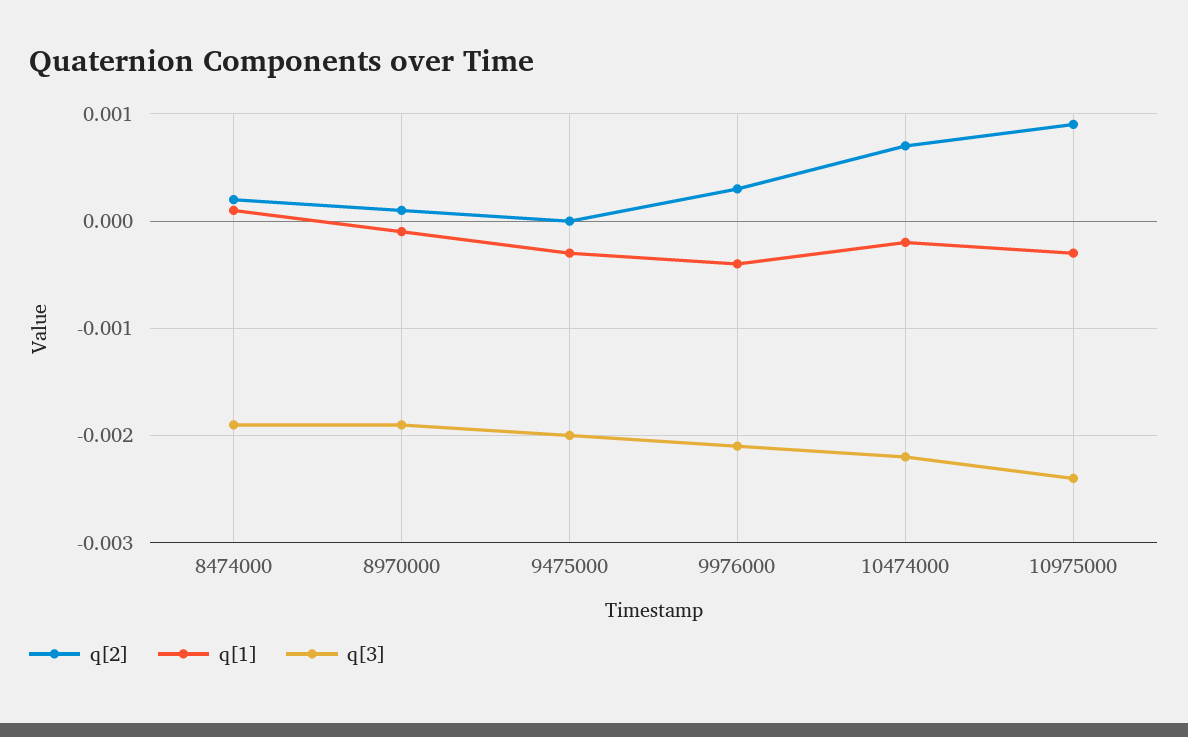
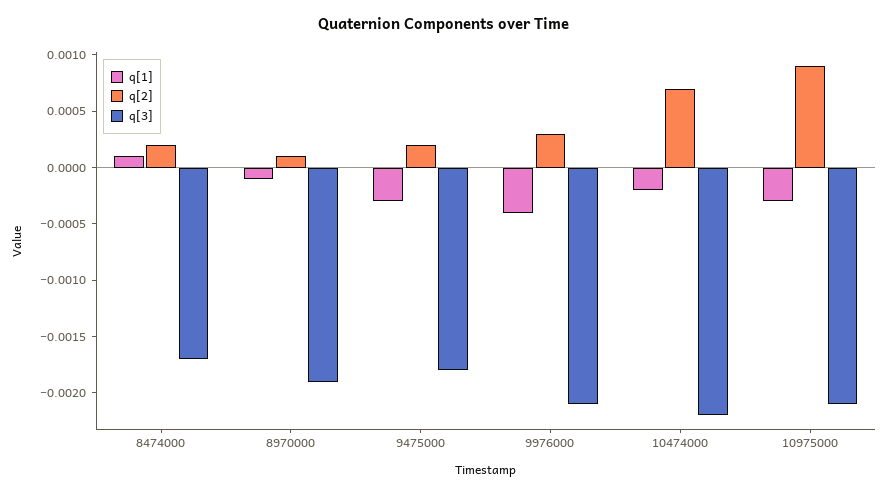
q[3], 8474000: -0.0019 -> -0.0017
q[2], 9475000: 0 -> 0.0002
q[3], 9475000: -0.002 -> -0.0018
q[3], 10975000: -0.0024 -> -0.0021

